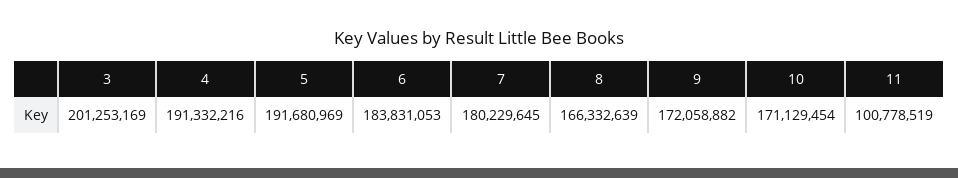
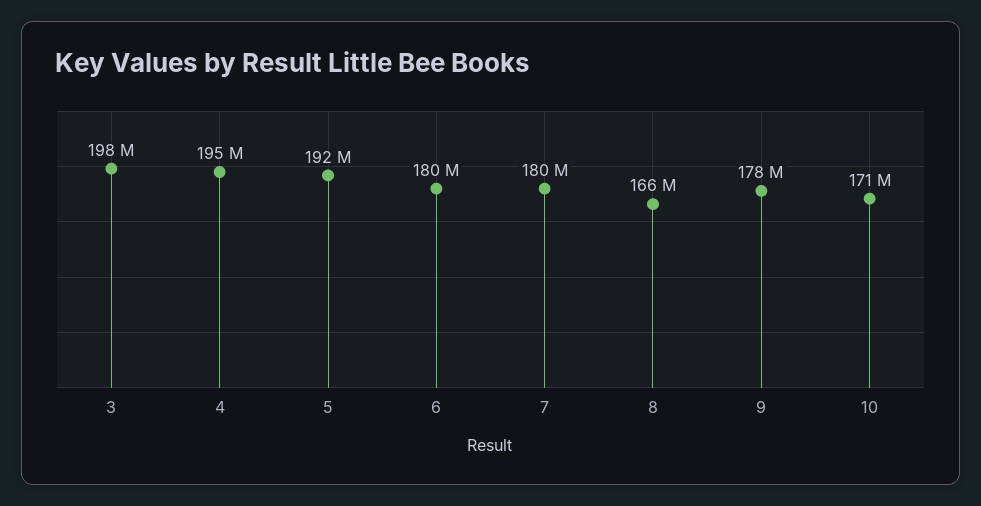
3: 201253169 -> 198000000
4: 191332216 -> 195000000
6: 183831053 -> 180000000
9: 172058882 -> 178000000
11: 100778519 -> none

